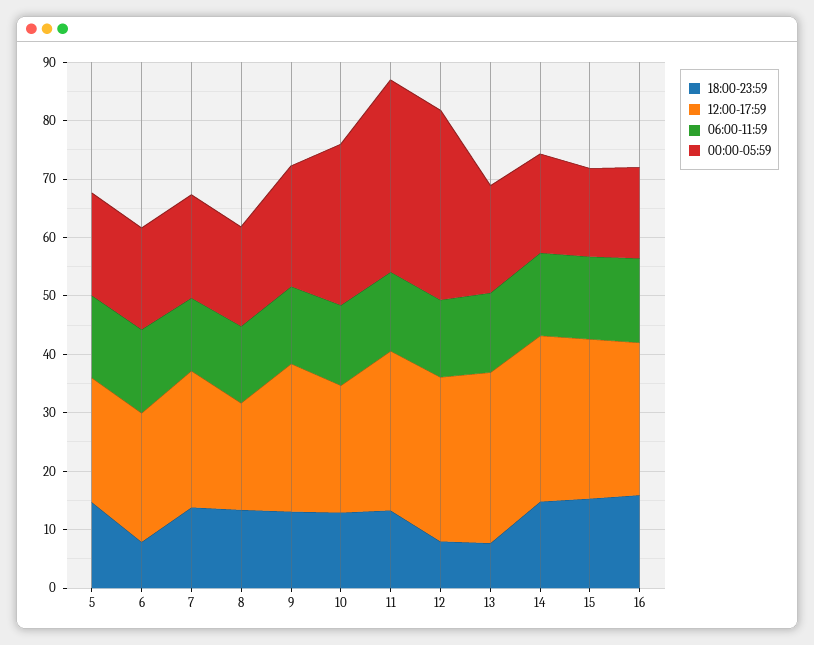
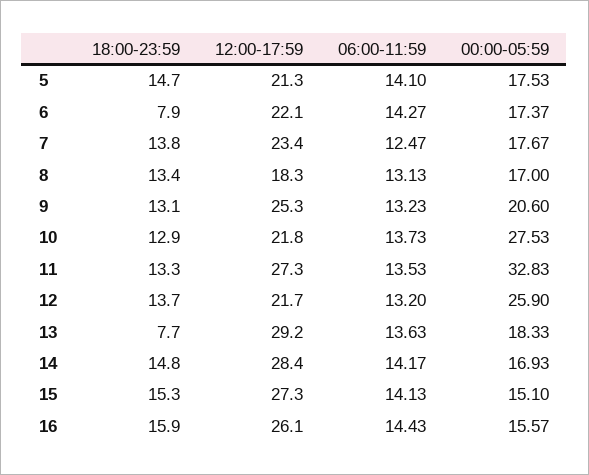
18:00-23:59, 12: 8 -> 13.7
12:00-17:59, 12: 28 -> 21.7
00:00-05:59, 12: 32 -> 25.9

